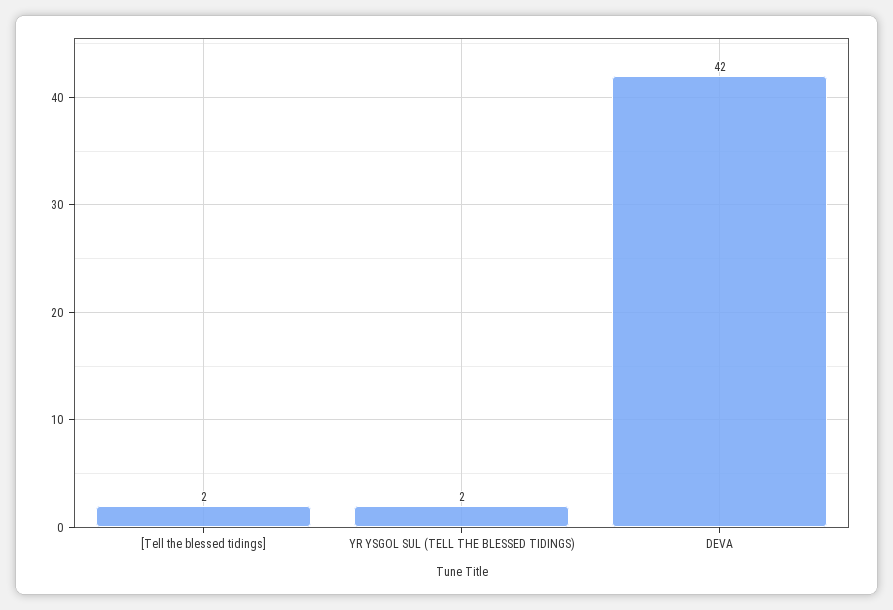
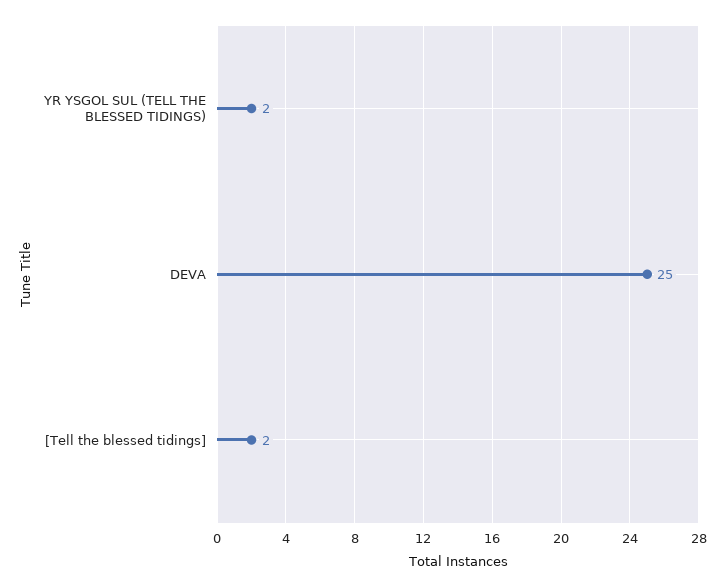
DEVA: 42 -> 25

